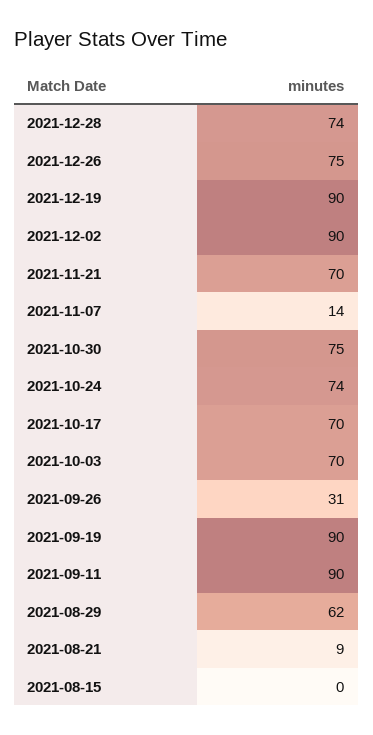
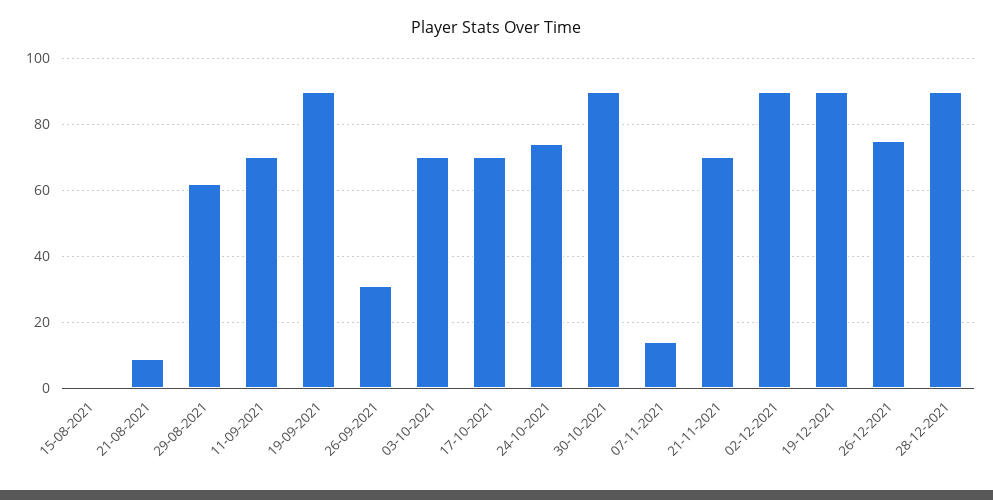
2021-12-28: 74 -> 90
2021-10-30: 75 -> 90
2021-09-11: 90 -> 70

